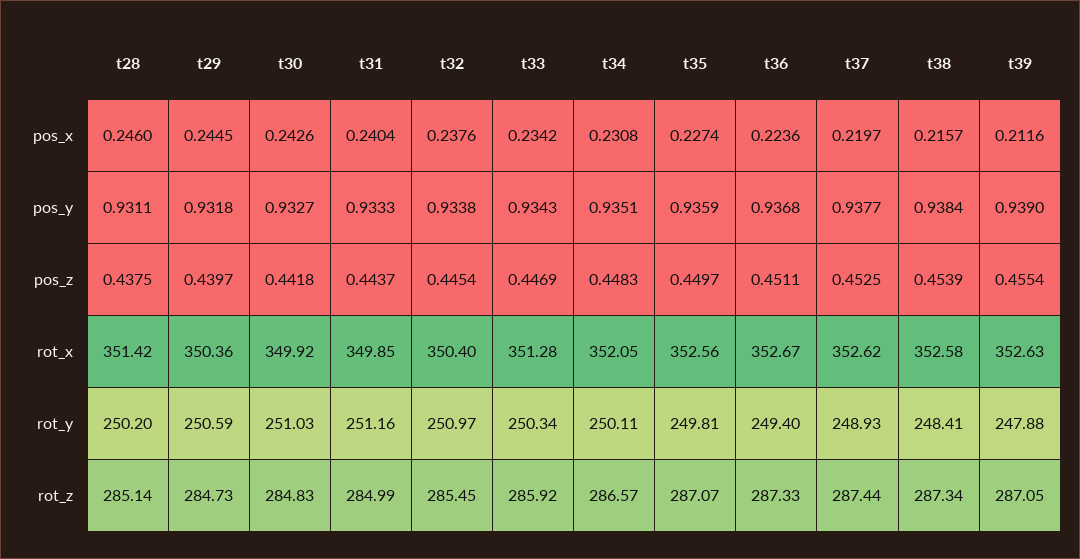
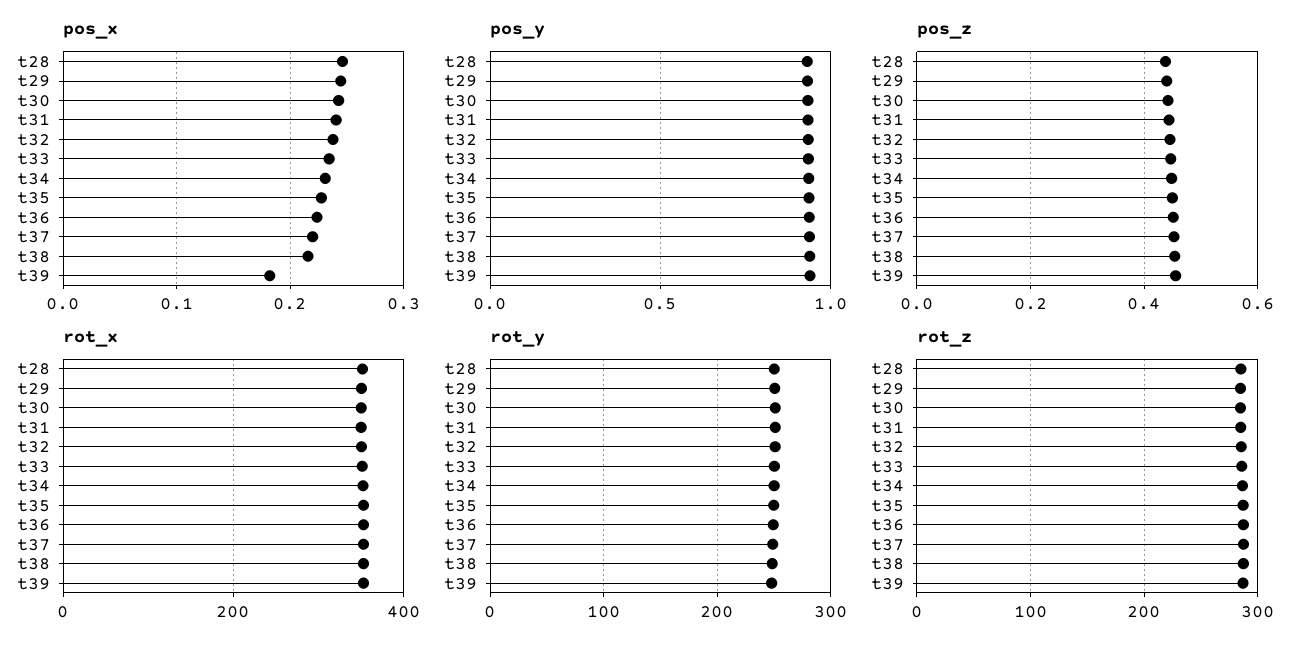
pos_x, t39: 0.2116 -> 0.18

